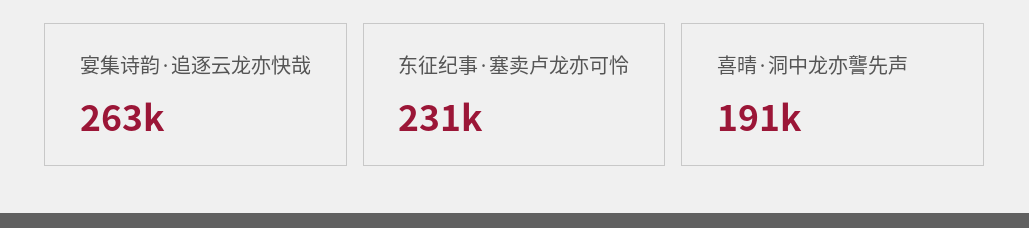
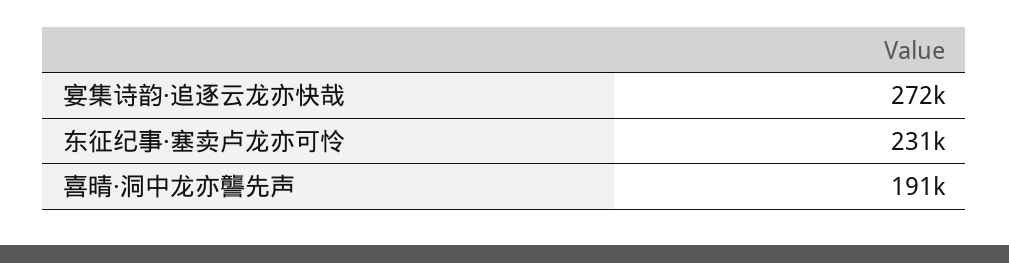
宴集诗韵·追逐云龙亦快哉: 263000 -> 272000

